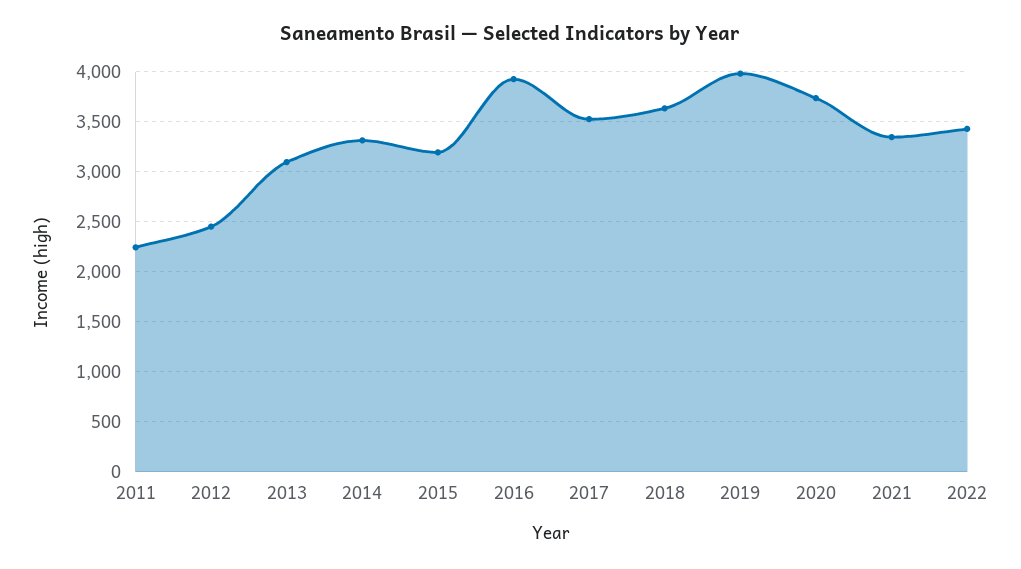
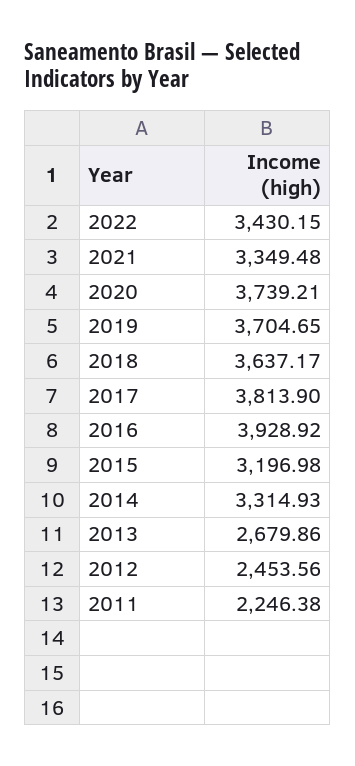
2013: 3100 -> 2679.86
2017: 3500 -> 3813.9
2019: 4000 -> 3704.65

